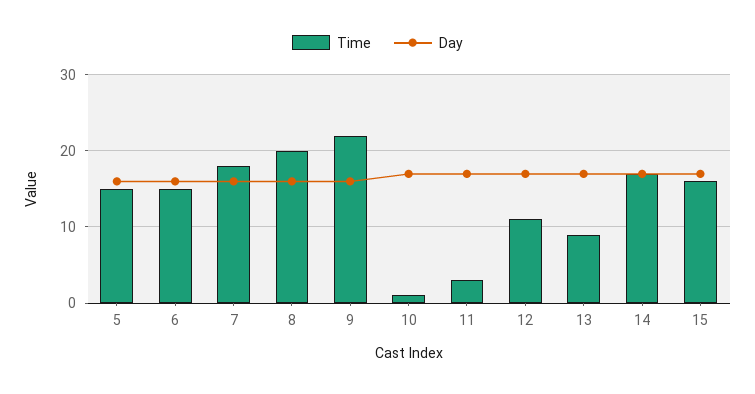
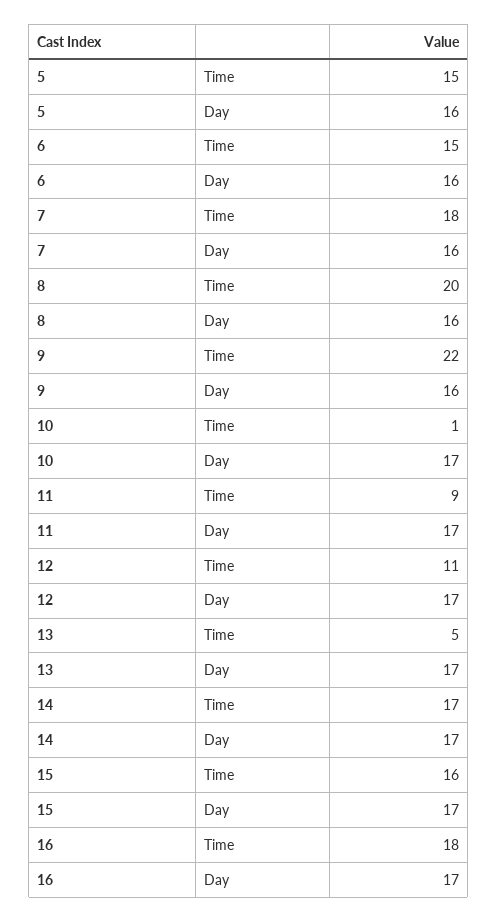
Time, 11: 3 -> 9
Time, 13: 9 -> 5
Time, 16: none -> 18
Day, 16: none -> 17

